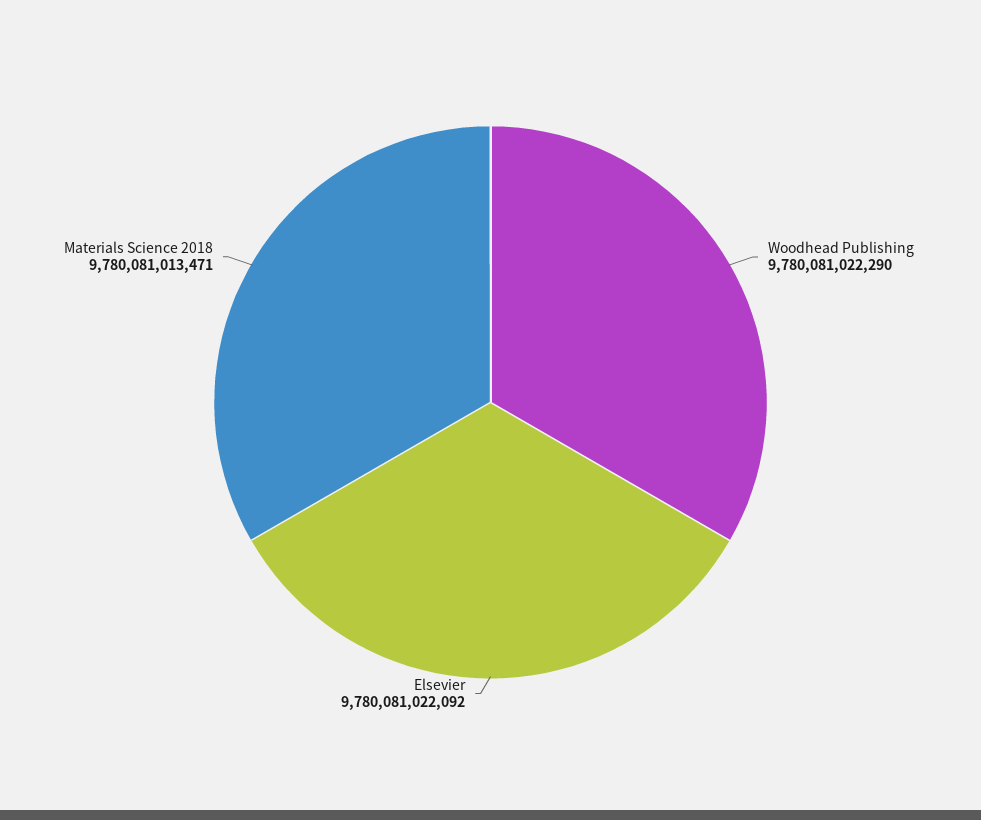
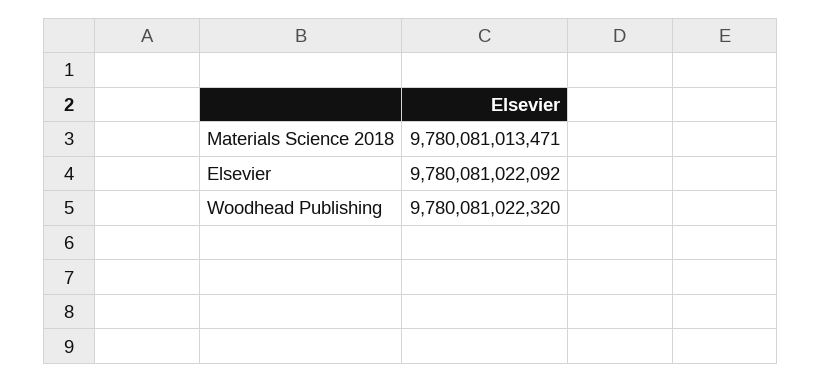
Woodhead Publishing: 9780081022290 -> 9780081022320

